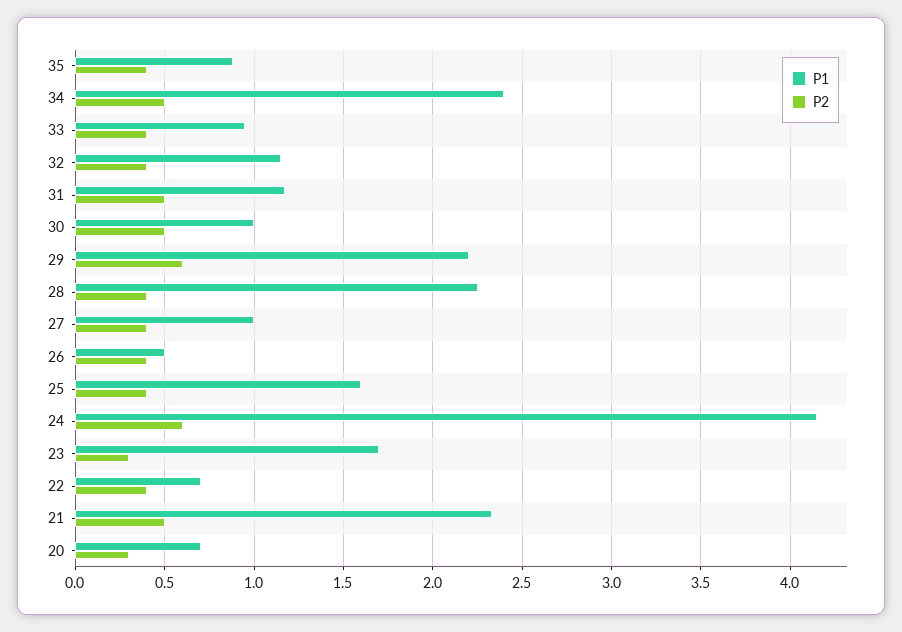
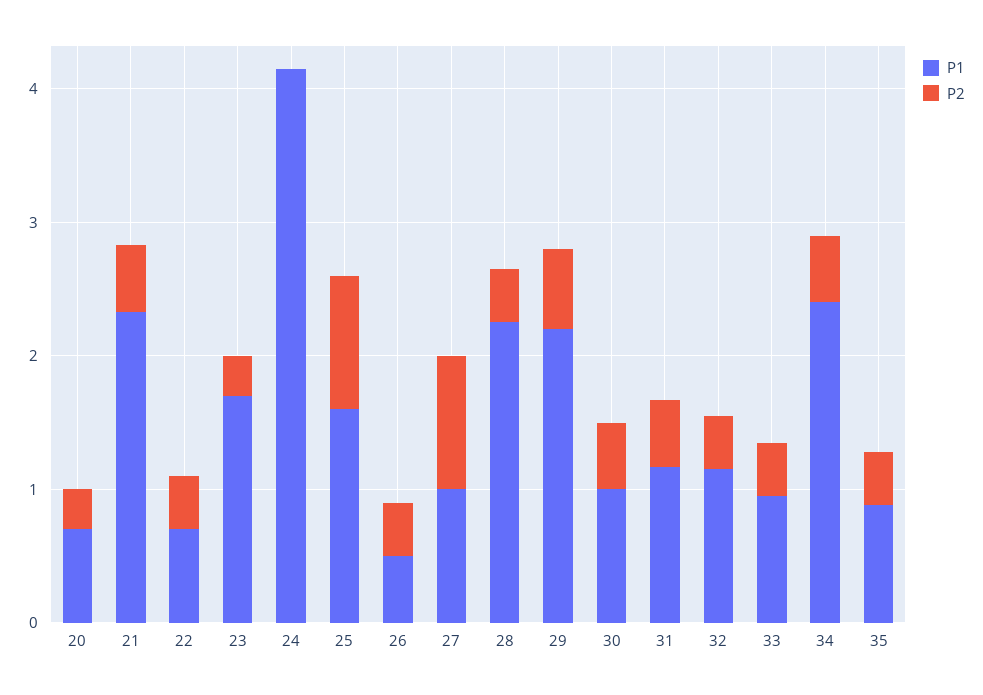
P2, 27: 0.4 -> 1
P2, 25: 0.4 -> 1
P2, 24: 0.6 -> 0

